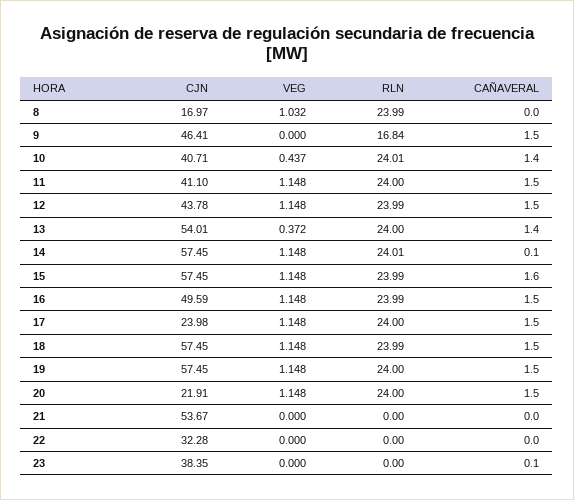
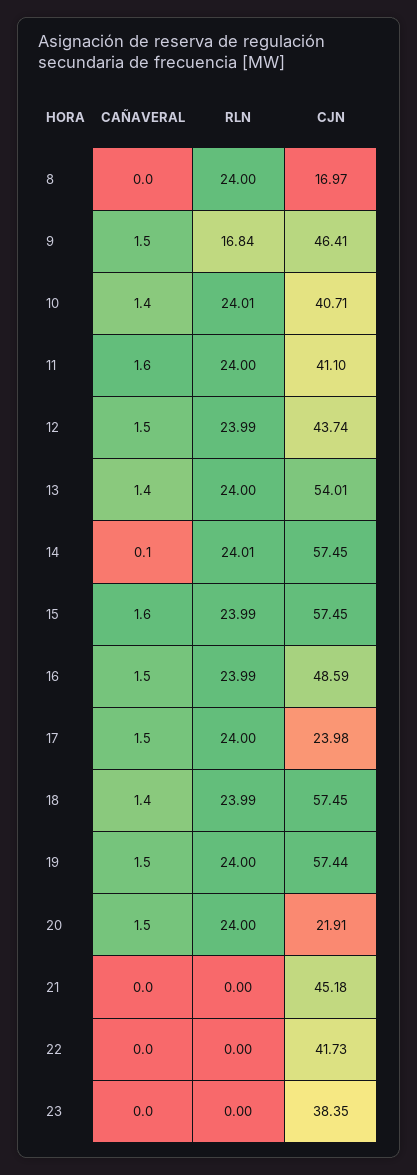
VEG, 8: 1.032 -> none
RLN, 8: 23.99 -> 24
VEG, 9: 0 -> none
VEG, 10: 0.437 -> none
VEG, 11: 1.148 -> none
CAÑAVERAL, 11: 1.5 -> 1.6
CJN, 12: 43.78 -> 43.74
VEG, 12: 1.148 -> none
VEG, 13: 0.372 -> none
VEG, 14: 1.148 -> none
VEG, 15: 1.148 -> none
CJN, 16: 49.59 -> 48.59
VEG, 16: 1.148 -> none
VEG, 17: 1.148 -> none
VEG, 18: 1.148 -> none
CAÑAVERAL, 18: 1.5 -> 1.4
CJN, 19: 57.45 -> 57.44
VEG, 19: 1.148 -> none
VEG, 20: 1.148 -> none
CJN, 21: 53.67 -> 45.18
VEG, 21: 0 -> none
CJN, 22: 32.28 -> 41.73
VEG, 22: 0 -> none
VEG, 23: 0 -> none
CAÑAVERAL, 23: 0.1 -> 0

